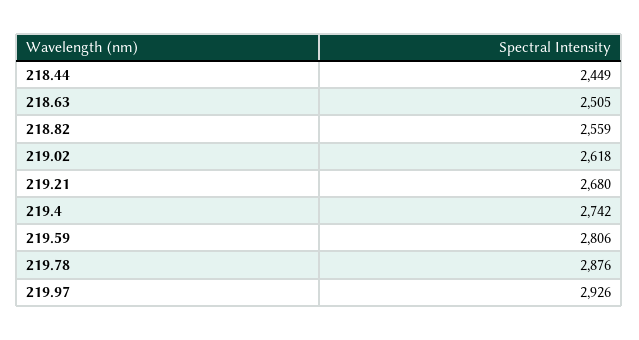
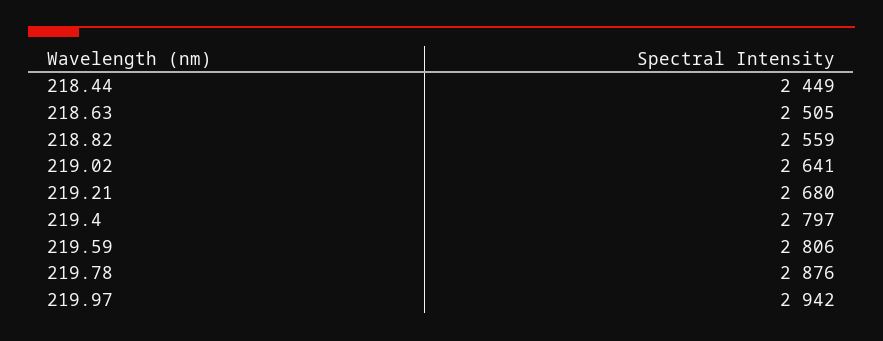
219.02: 2618 -> 2641
219.4: 2742 -> 2797
219.97: 2926 -> 2942

